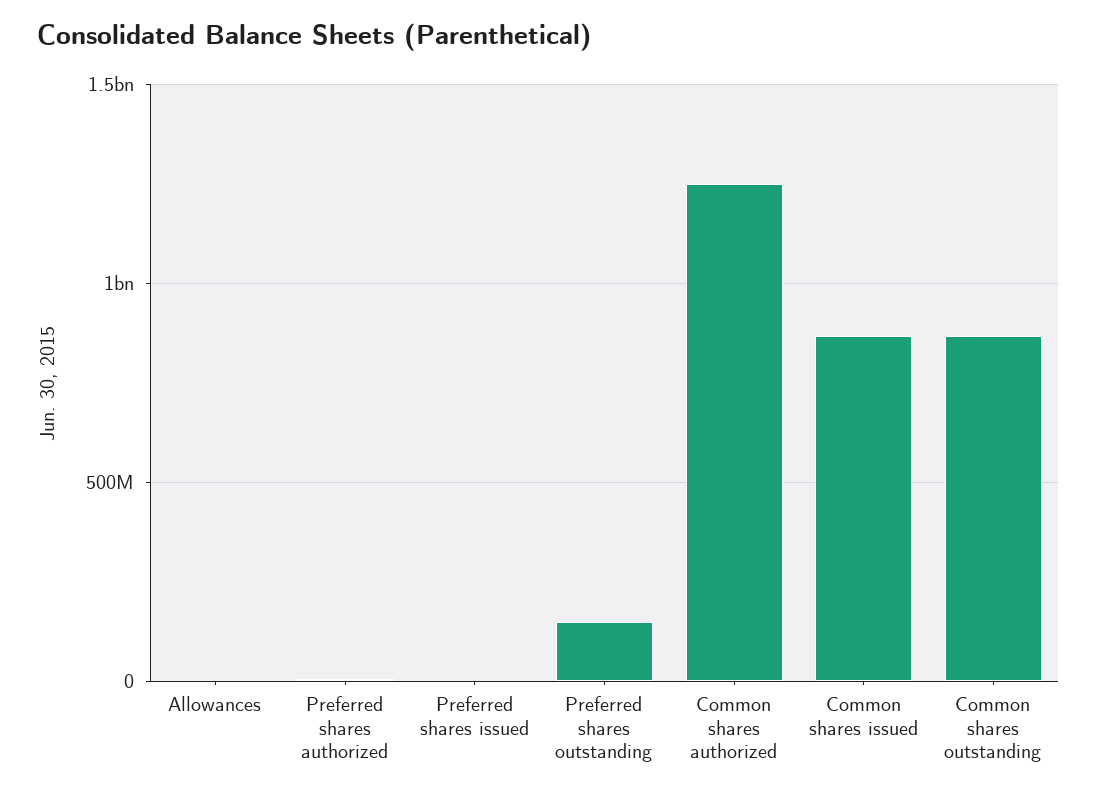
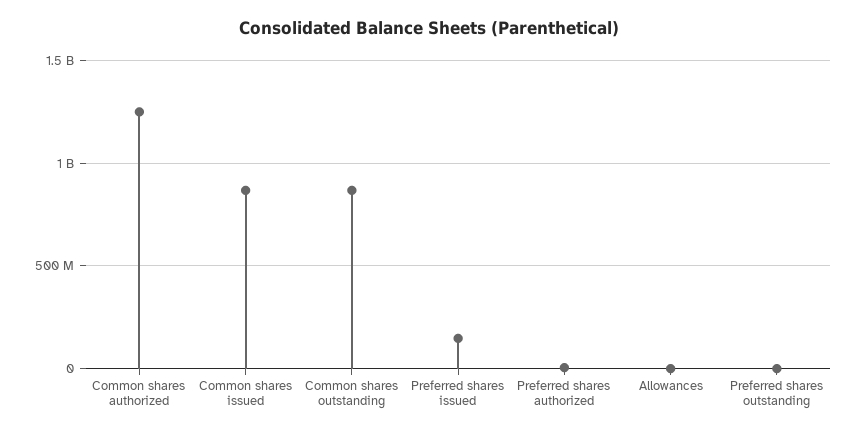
Preferred shares issued: 0 -> 150000000
Preferred shares outstanding: 150000000 -> 0

